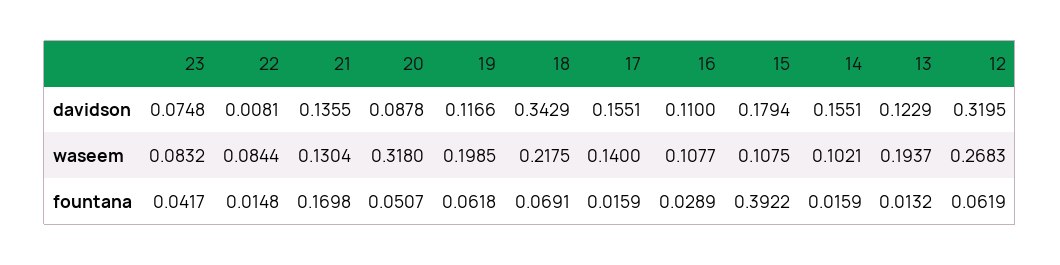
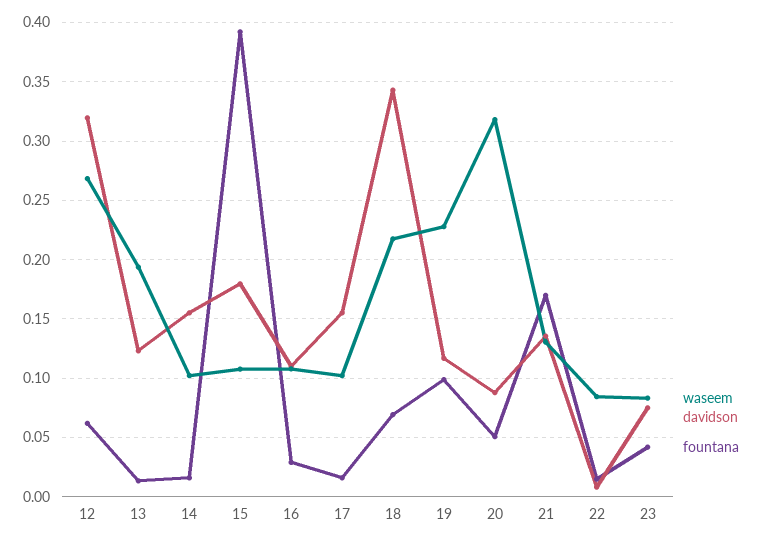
waseem, 19: 0.1985 -> 0.23
waseem, 17: 0.14 -> 0.1
fountana, 19: 0.0618 -> 0.1

